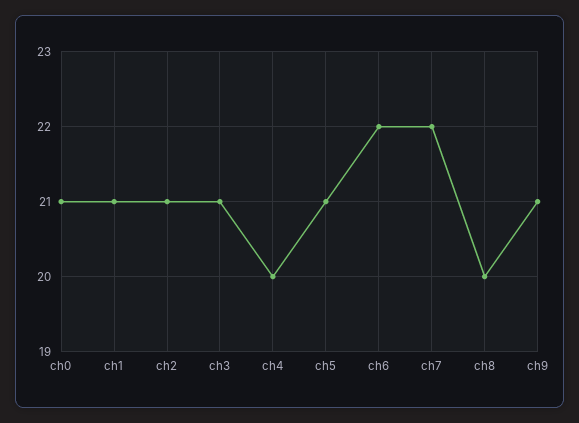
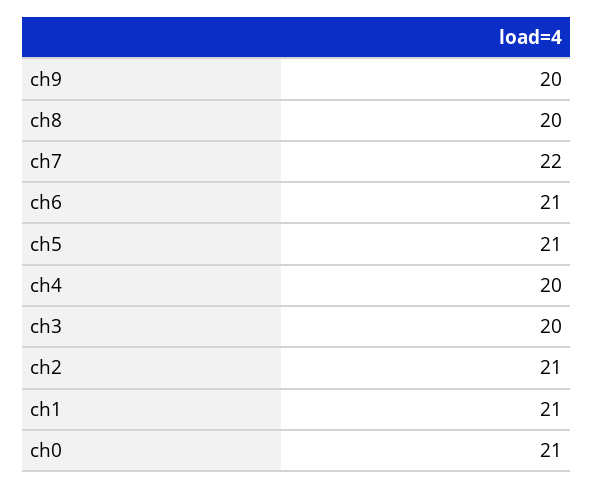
ch3: 21 -> 20
ch6: 22 -> 21
ch9: 21 -> 20

